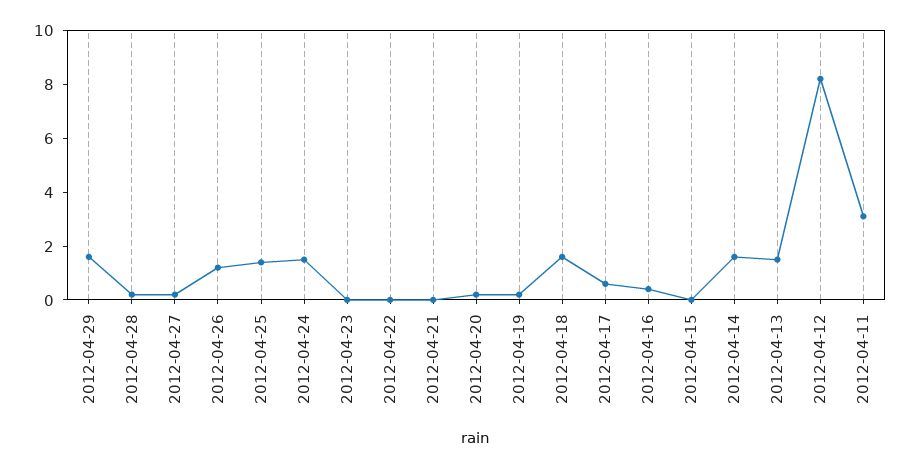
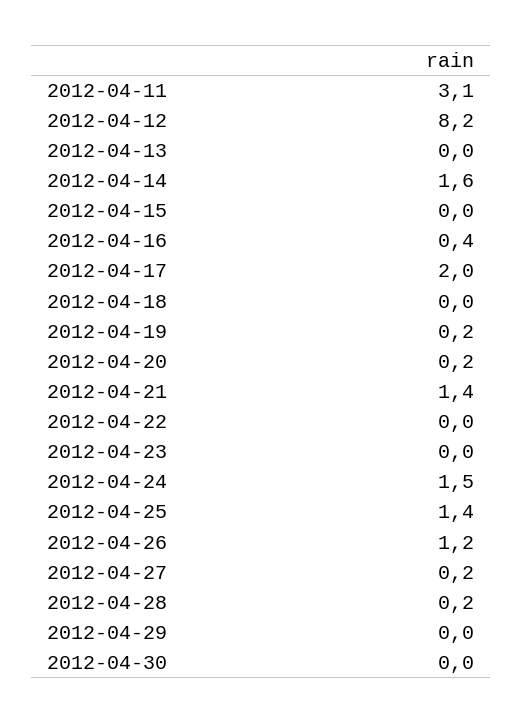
2012-04-29: 1.5 -> 0
2012-04-21: 0 -> 1.4
2012-04-18: 1.5 -> 0
2012-04-17: 0.5 -> 2
2012-04-13: 1.5 -> 0
2012-04-30: none -> 0

